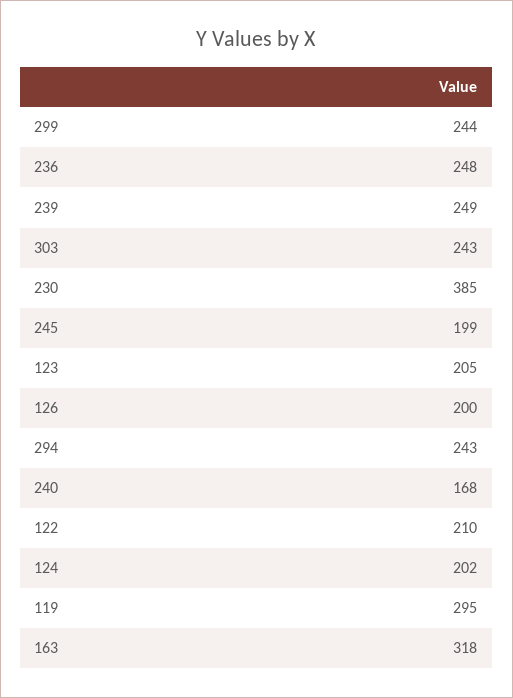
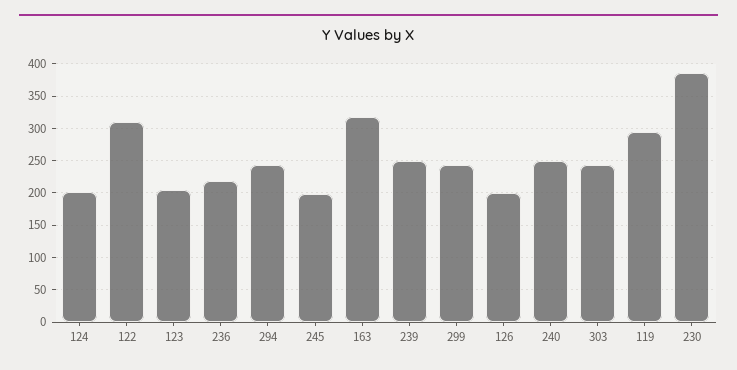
236: 248 -> 220
240: 168 -> 250
122: 210 -> 310

